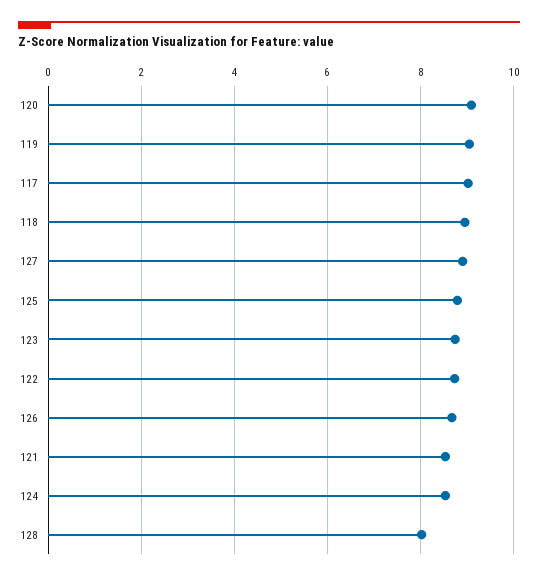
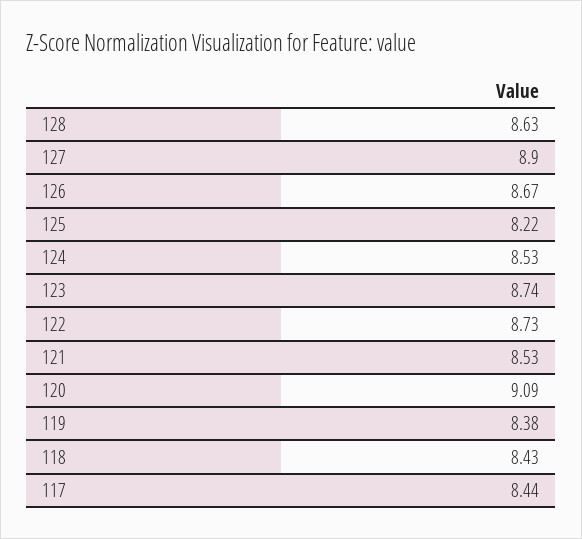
119: 9 -> 8.38
117: 9 -> 8.44
118: 9 -> 8.43
125: 8.8 -> 8.22
128: 8 -> 8.63

